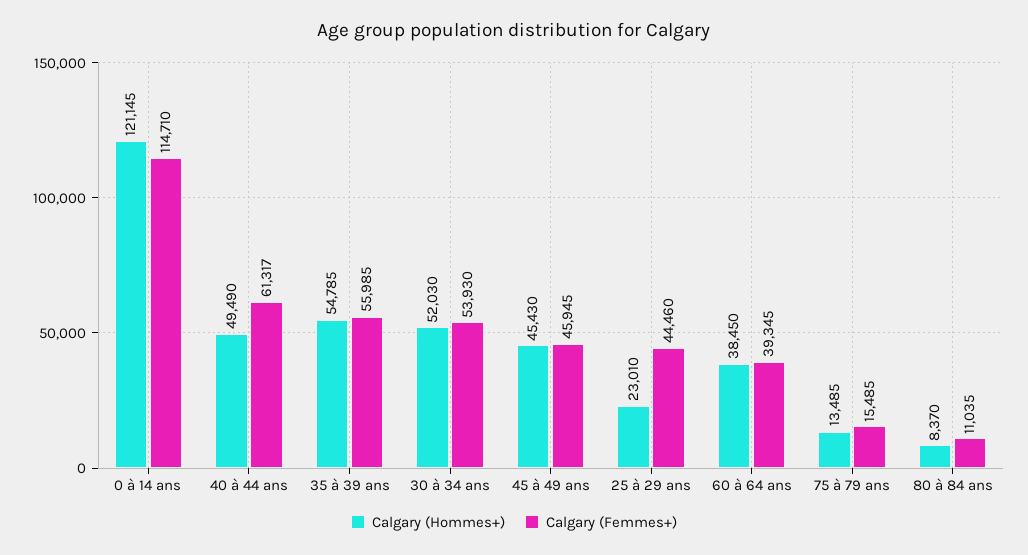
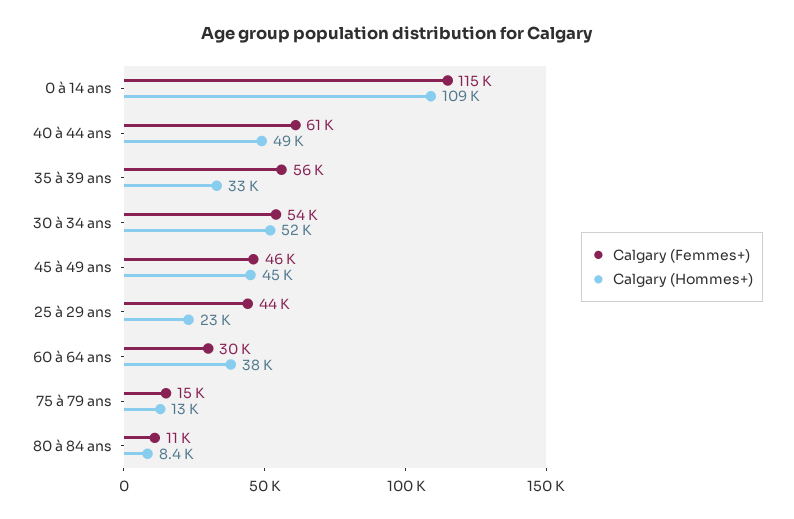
Calgary (Hommes+), 0 à 14 ans: 121145 -> 109000
Calgary (Hommes+), 35 à 39 ans: 54785 -> 33000
Calgary (Femmes+), 60 à 64 ans: 39345 -> 30000

